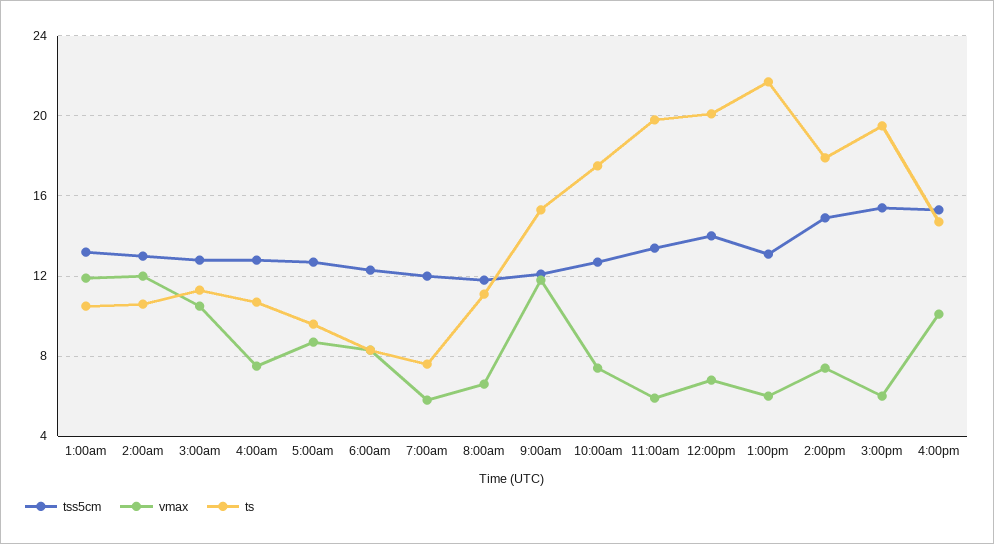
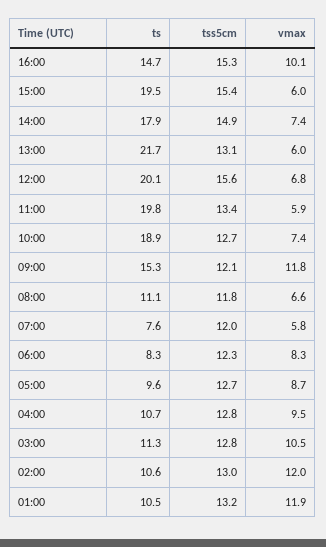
vmax, 4:00am: 7.5 -> 9.5
ts, 10:00am: 17.5 -> 18.9
tss5cm, 12:00pm: 14 -> 15.6

